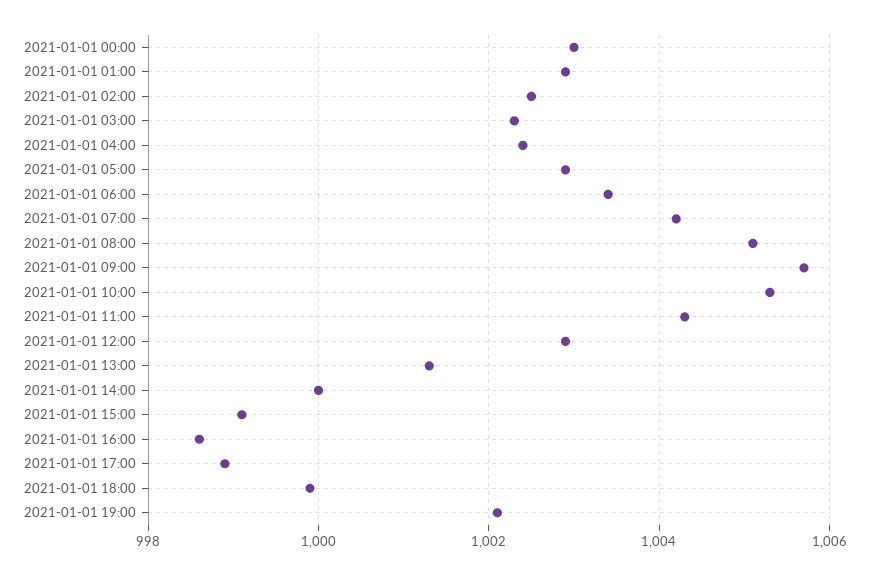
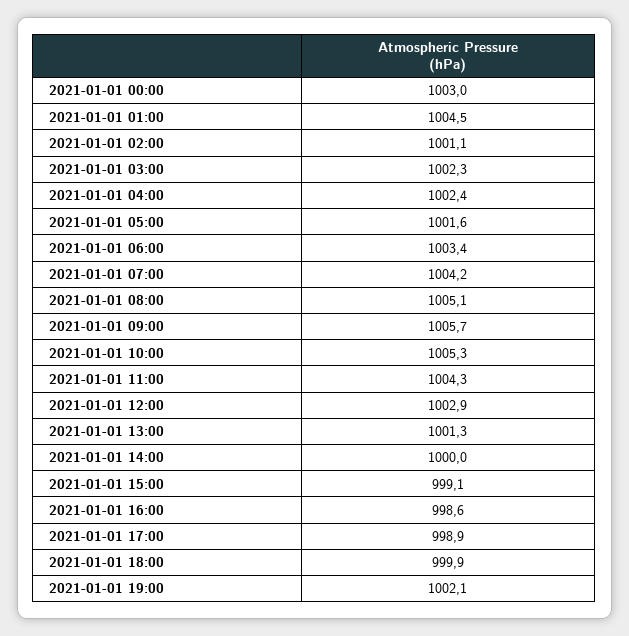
2021-01-01 01:00: 1003 -> 1004.5
2021-01-01 02:00: 1002.5 -> 1001.1
2021-01-01 05:00: 1003 -> 1001.6

